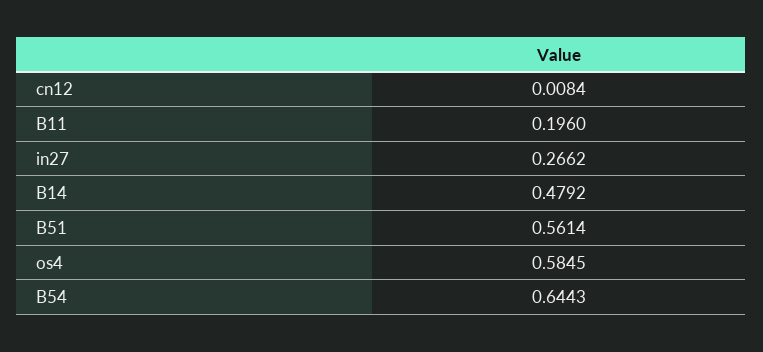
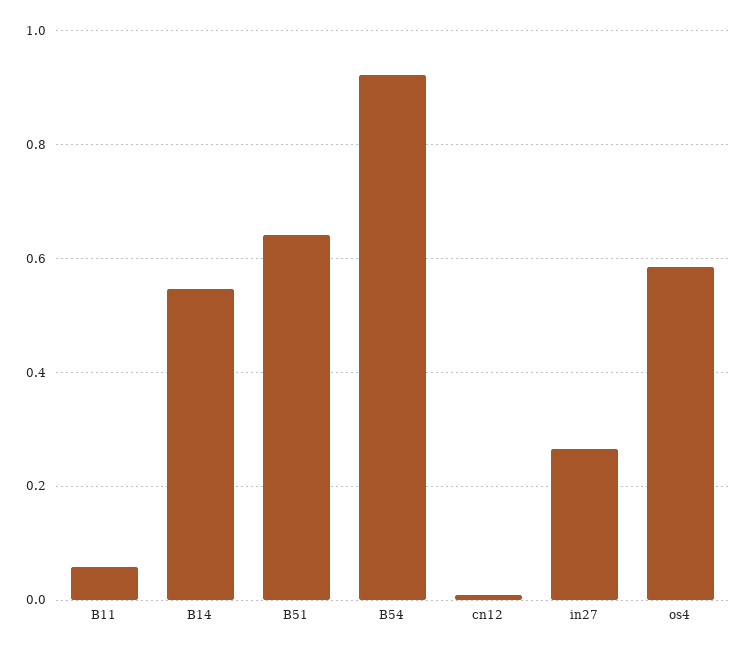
B11: 0.196 -> 0.06
B14: 0.4792 -> 0.54
B51: 0.5614 -> 0.64
B54: 0.6443 -> 0.92

